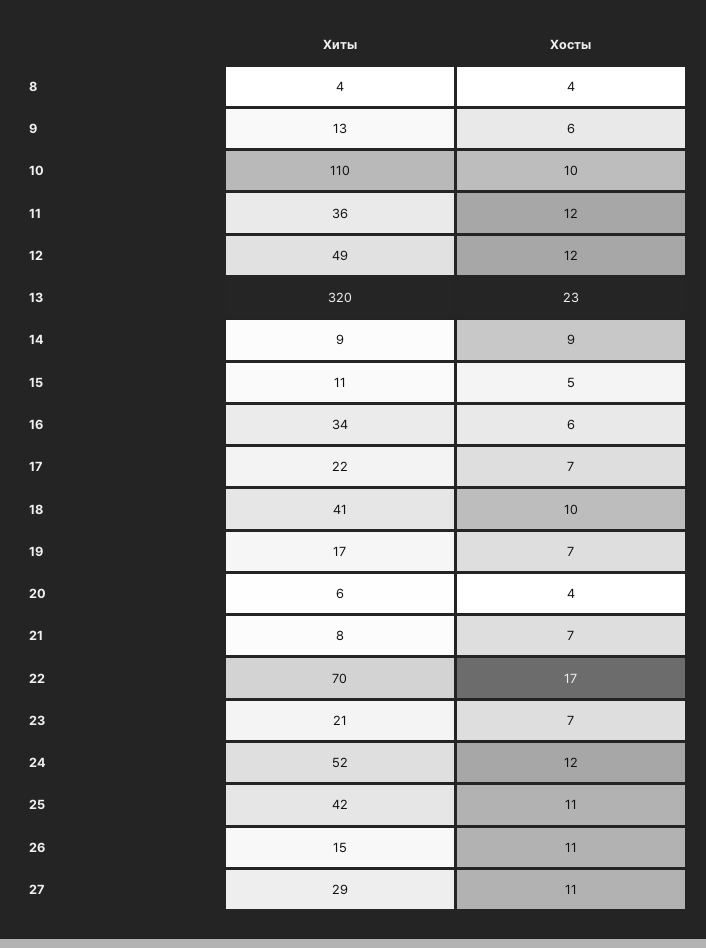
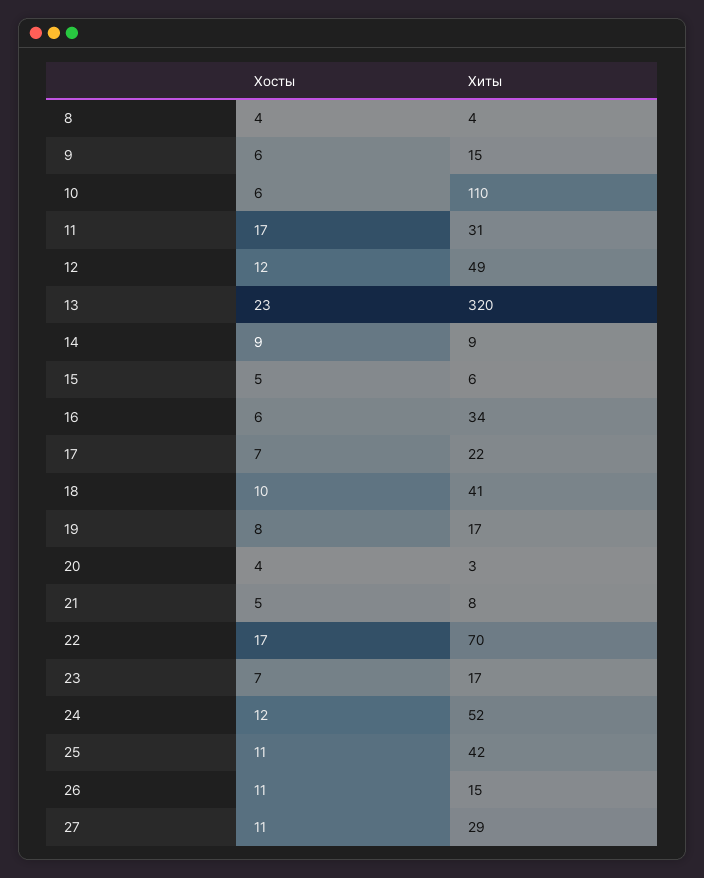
Хиты, 9: 13 -> 15
Хосты, 10: 10 -> 6
Хиты, 11: 36 -> 31
Хосты, 11: 12 -> 17
Хиты, 15: 11 -> 6
Хосты, 19: 7 -> 8
Хиты, 20: 6 -> 3
Хосты, 21: 7 -> 5
Хиты, 23: 21 -> 17

